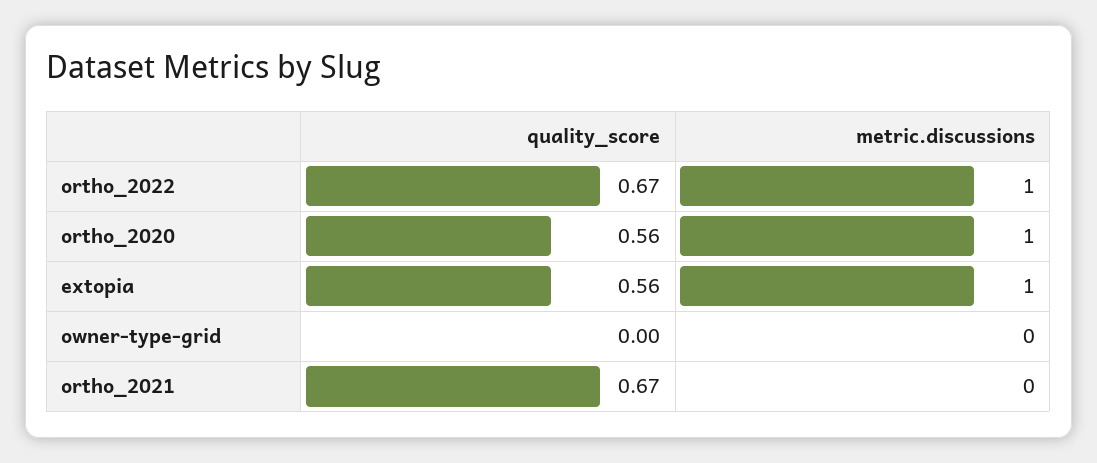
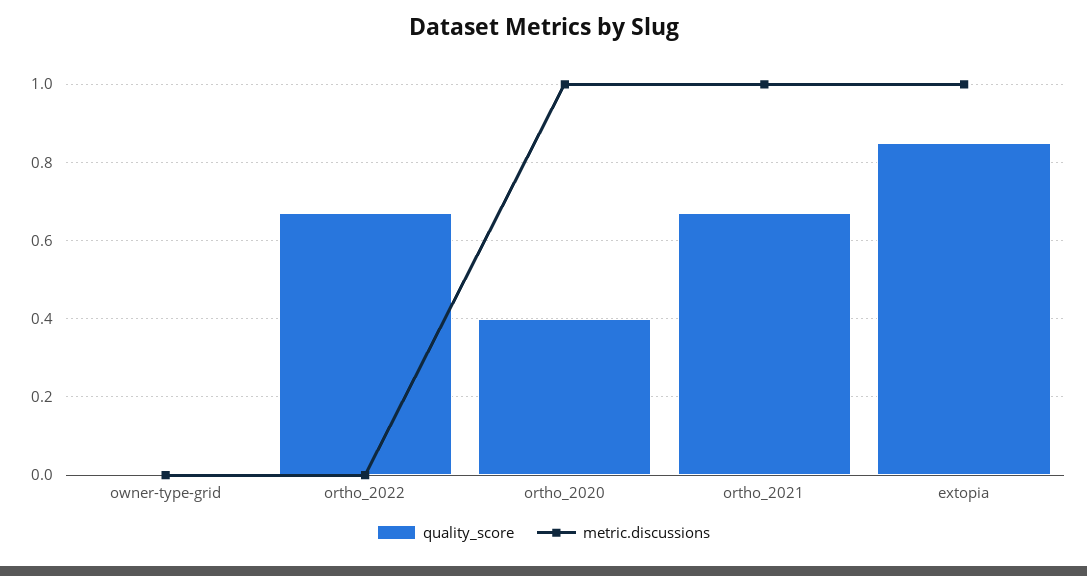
metric.discussions, ortho_2022: 1 -> 0
quality_score, ortho_2020: 0.56 -> 0.4
quality_score, extopia: 0.56 -> 0.85
metric.discussions, ortho_2021: 0 -> 1

